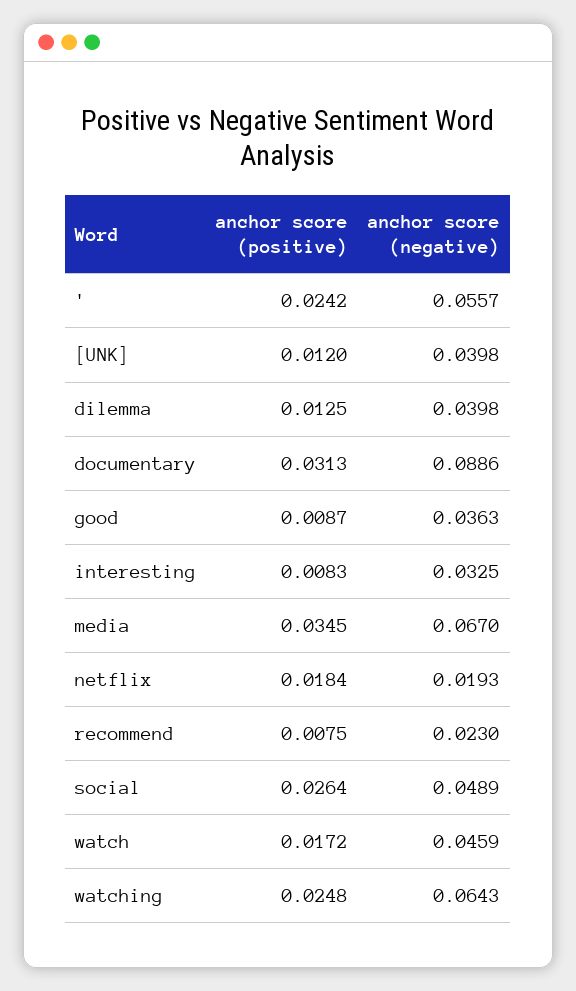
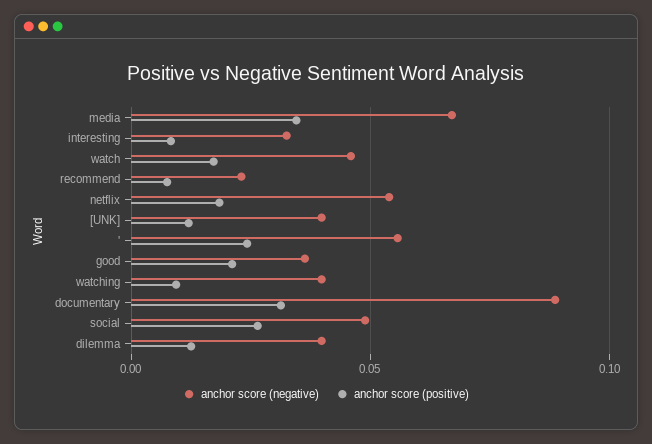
anchor score (positive), good: 0.0087 -> 0.02
anchor score (negative), netflix: 0.0193 -> 0.055
anchor score (positive), watching: 0.0248 -> 0.01
anchor score (negative), watching: 0.0643 -> 0.04

